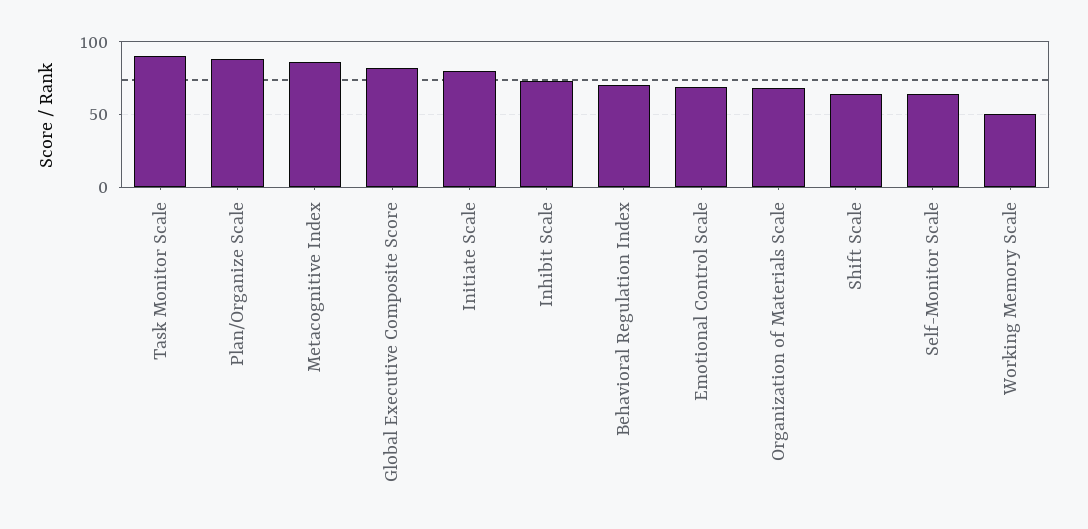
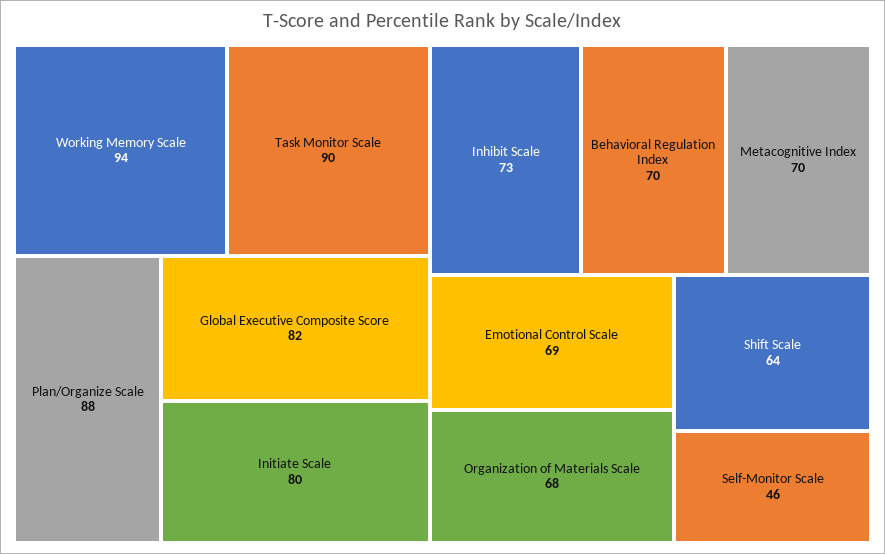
Metacognitive Index: 85 -> 70
Self-Monitor Scale: 65 -> 46
Working Memory Scale: 50 -> 94

